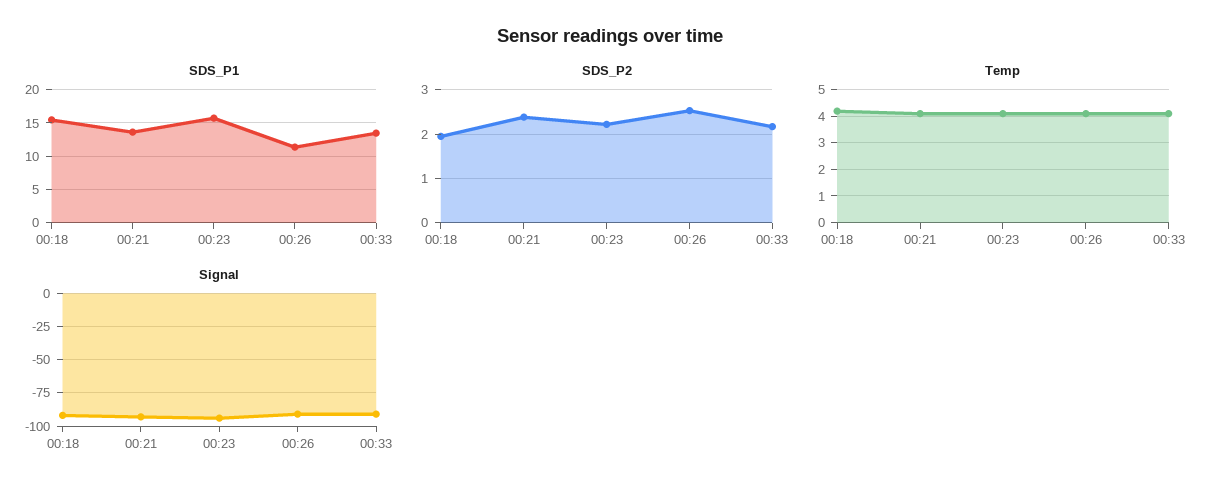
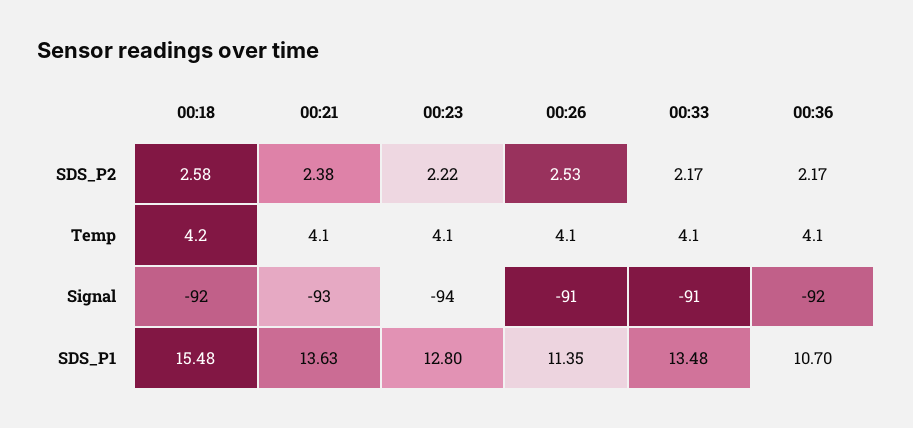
SDS_P1, 00:23: 16 -> 12.8
SDS_P2, 00:18: 2 -> 2.58
SDS_P2, 00:36: none -> 2.17
Temp, 00:36: none -> 4.1
Signal, 00:36: none -> -92
SDS_P1, 00:36: none -> 10.7

